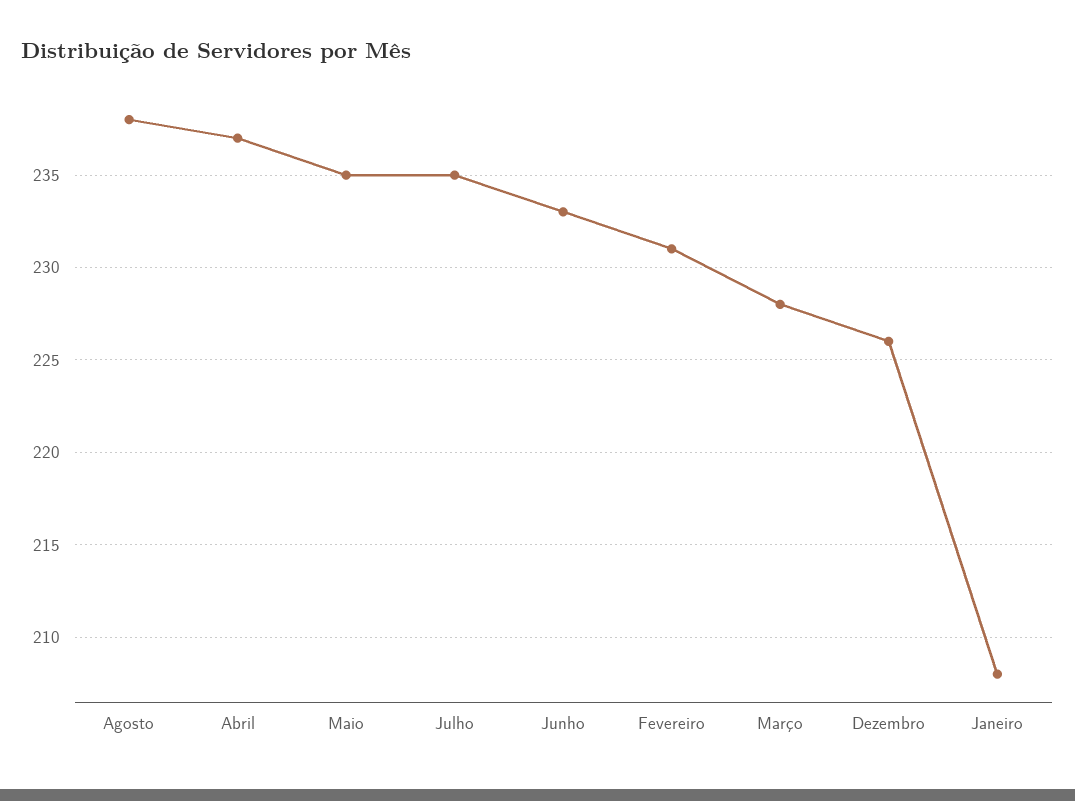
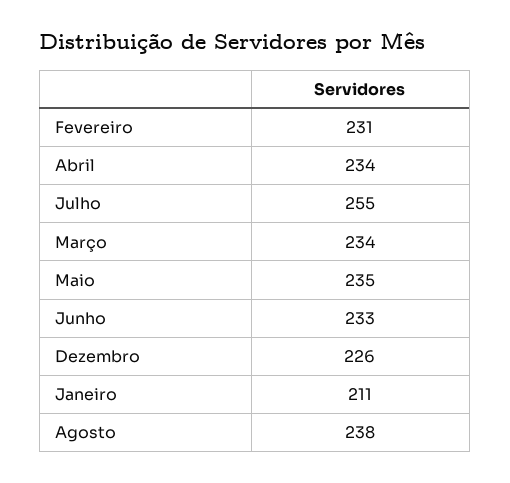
Abril: 237 -> 234
Julho: 235 -> 255
Março: 228 -> 234
Janeiro: 208 -> 211

